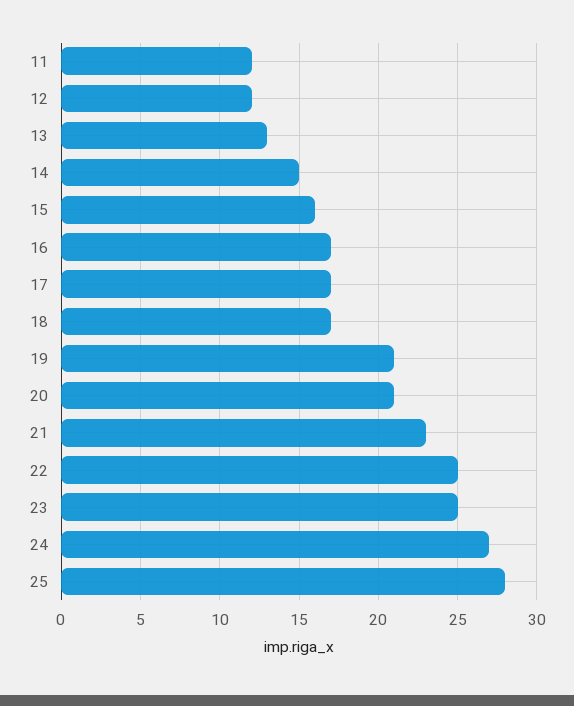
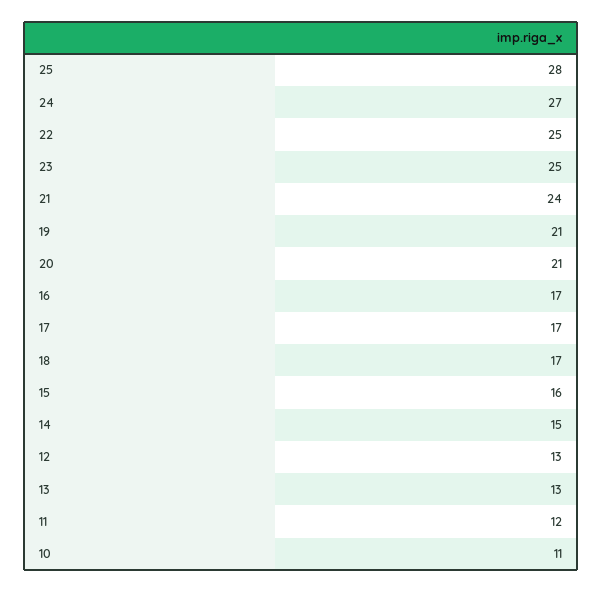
12: 12 -> 13
21: 23 -> 24
10: none -> 11

